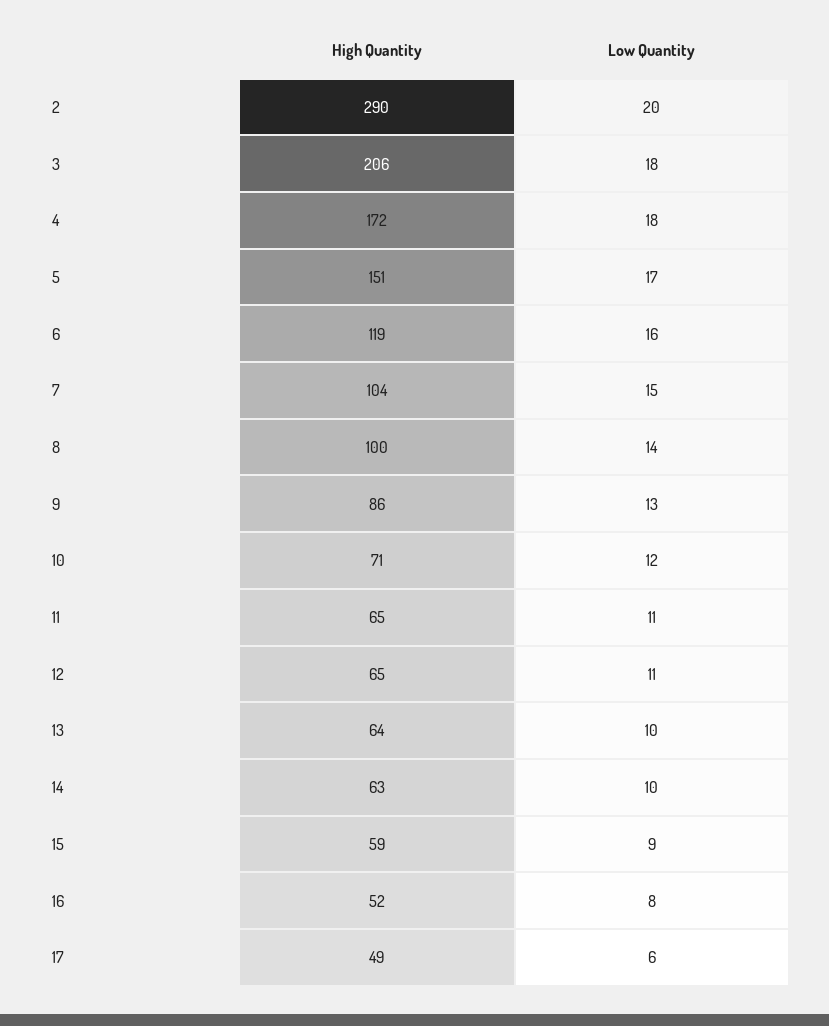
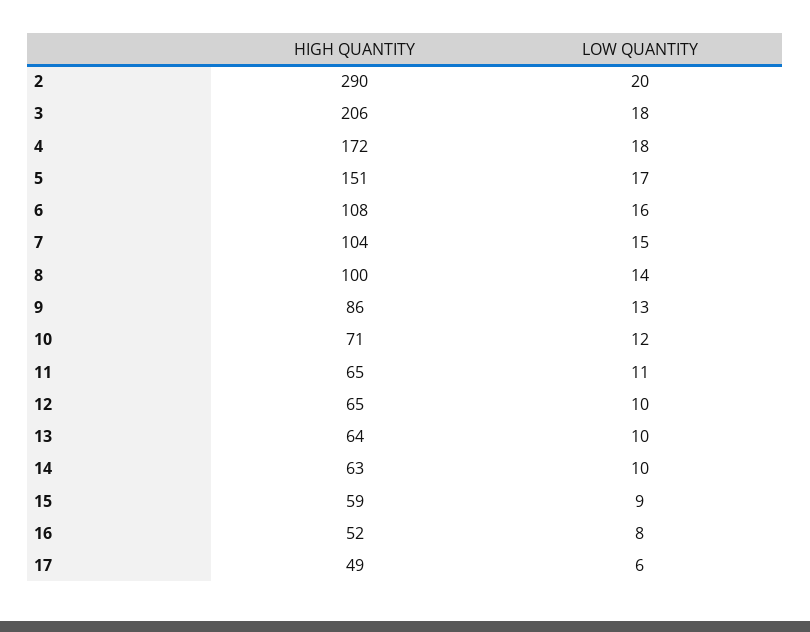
High Quantity, 6: 119 -> 108
Low Quantity, 12: 11 -> 10

